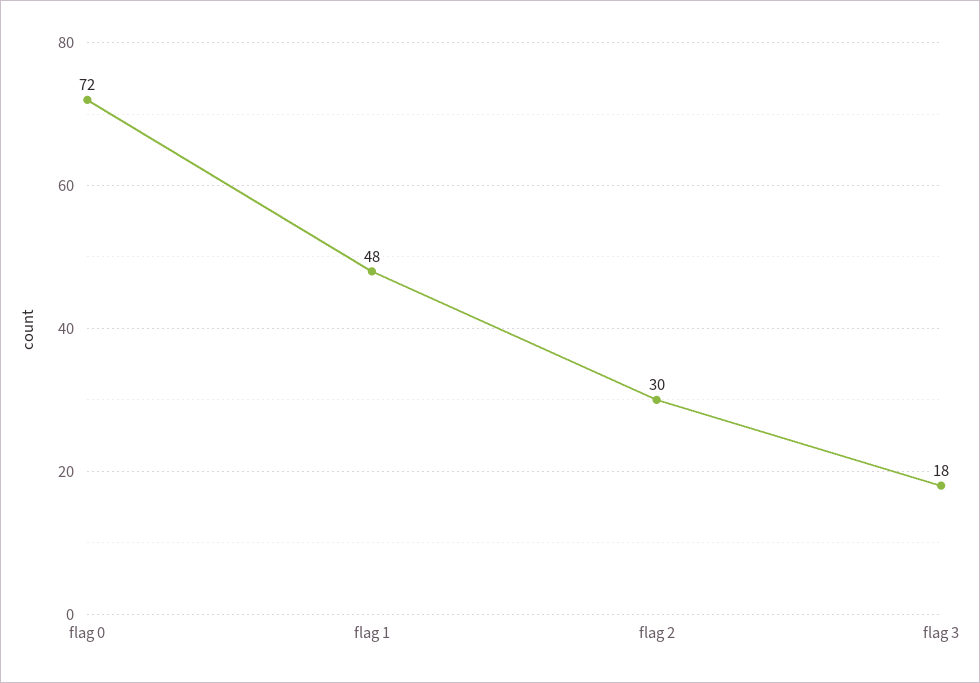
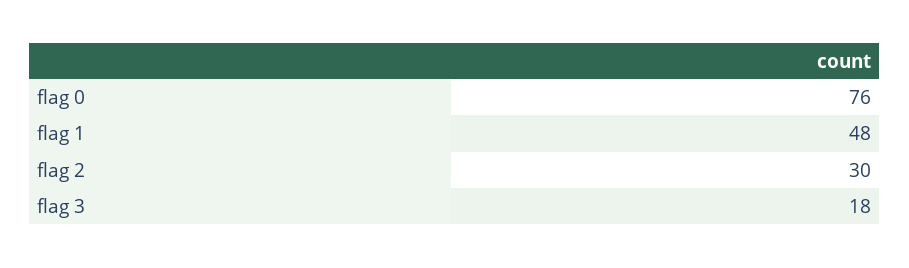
flag 0: 72 -> 76

